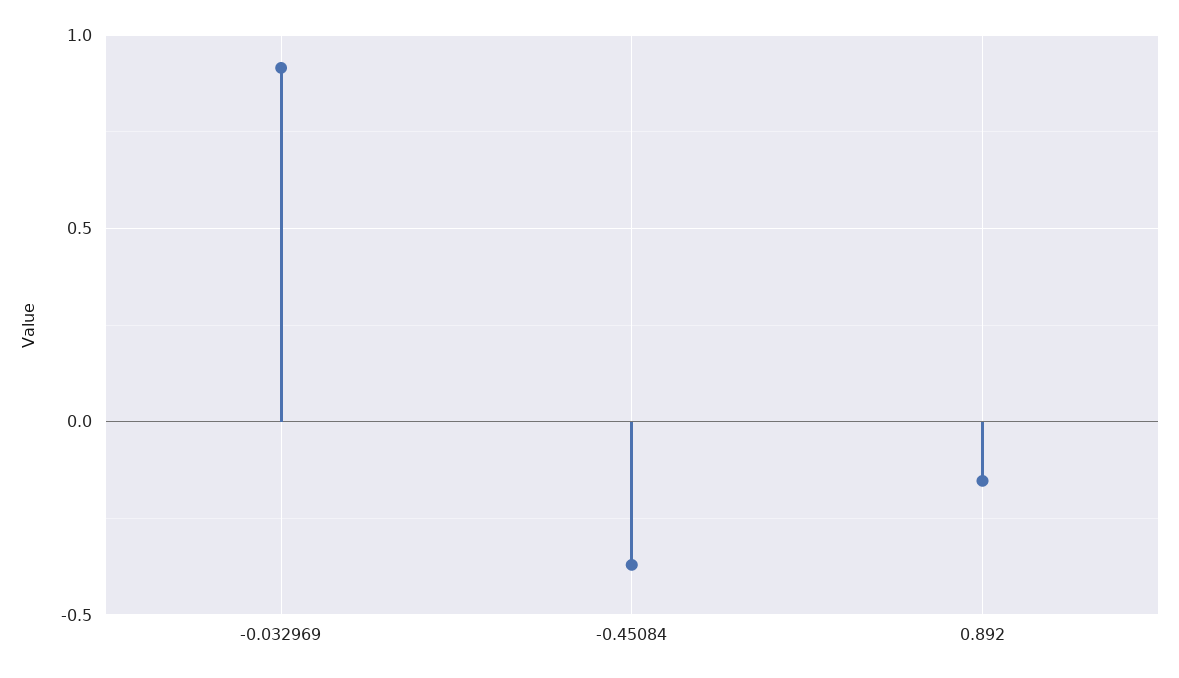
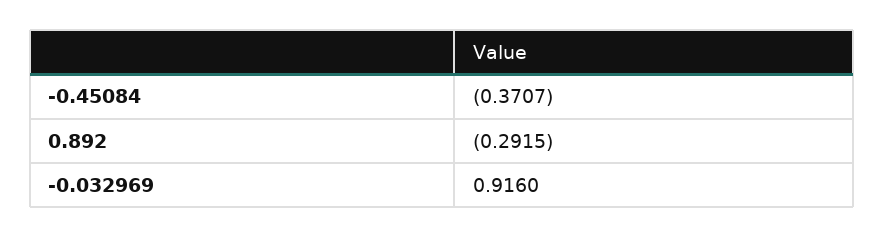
0.892: -0.15 -> -0.2915

